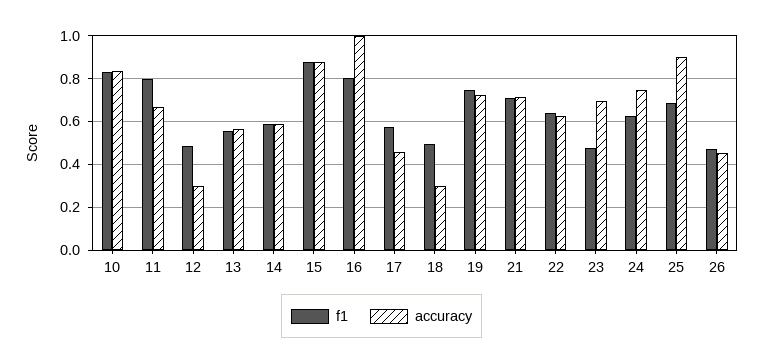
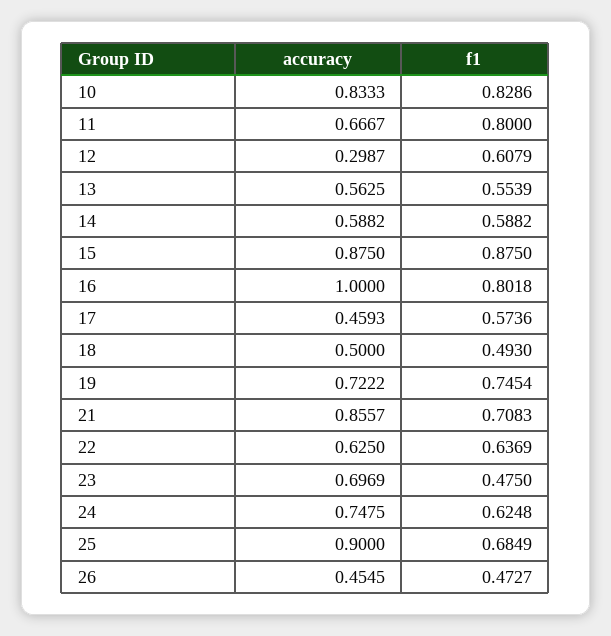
f1, 12: 0.5 -> 0.6079
accuracy, 18: 0.3 -> 0.5
accuracy, 21: 0.7 -> 0.8557

